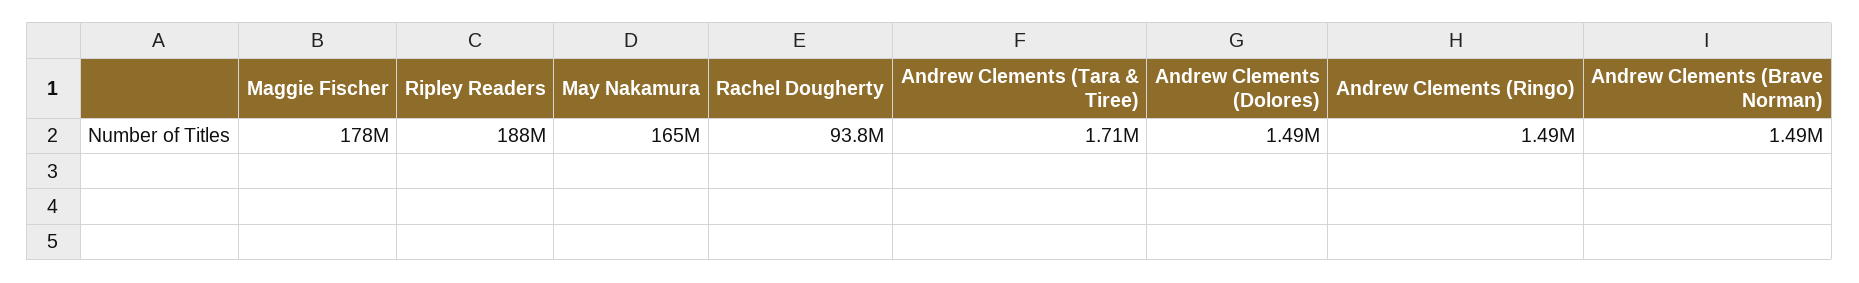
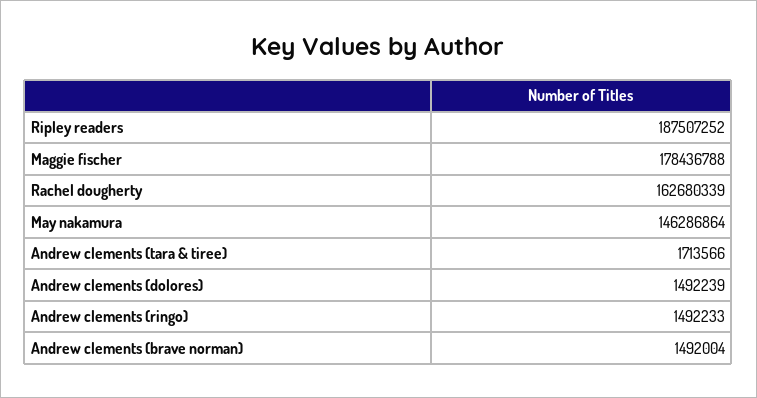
May Nakamura: 165000000 -> 146286864
Rachel Dougherty: 93800000 -> 162680339

